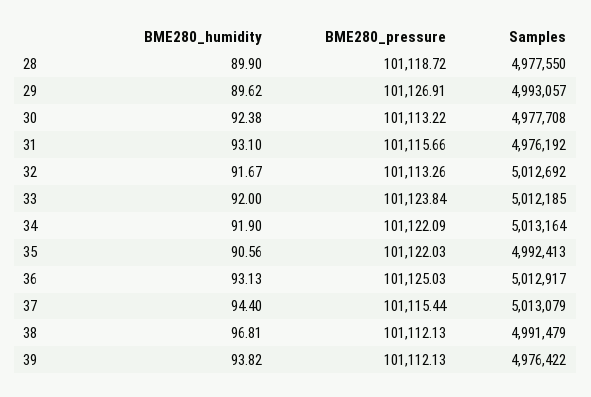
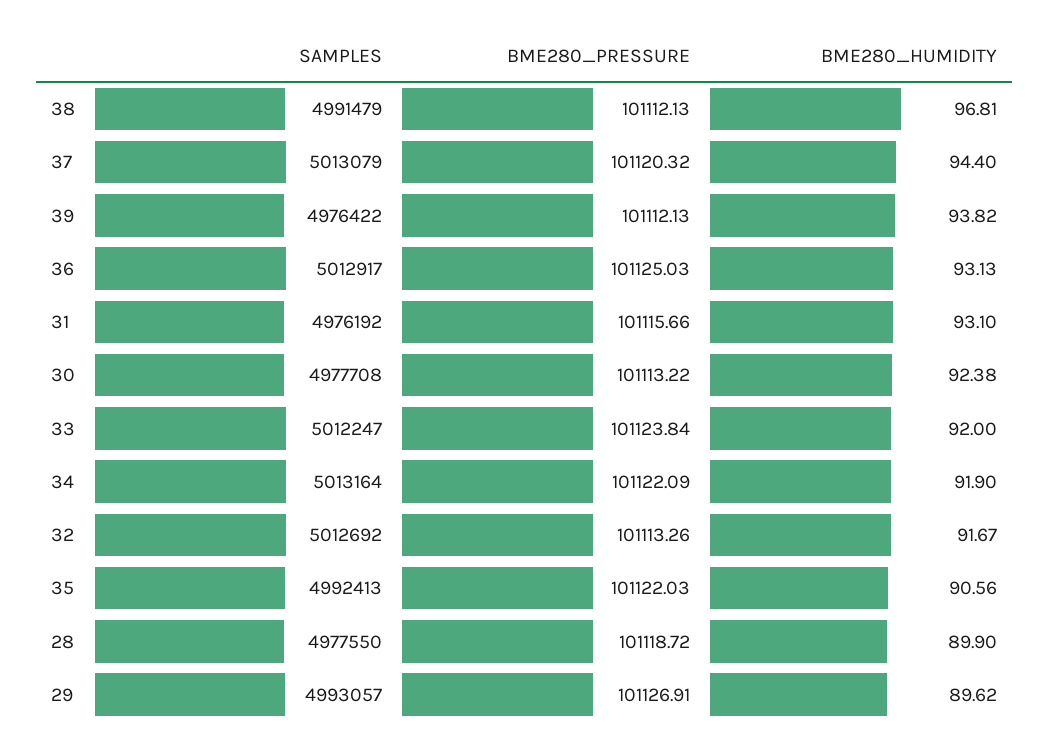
Samples, 33: 5012185 -> 5012247
BME280_pressure, 37: 101115.44 -> 101120.32

